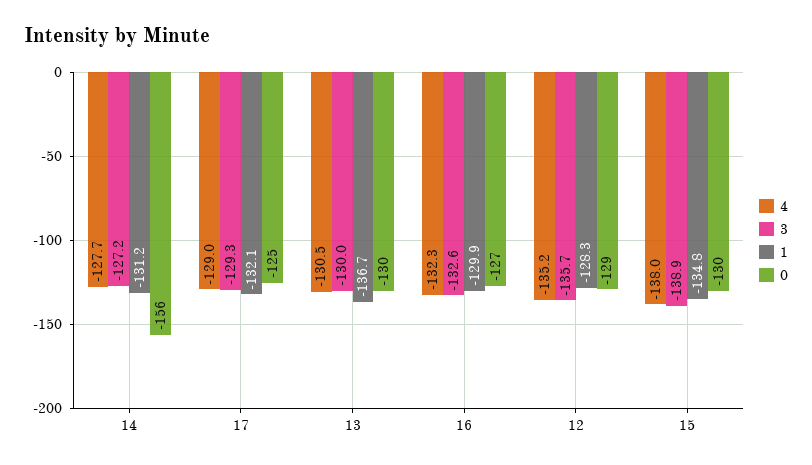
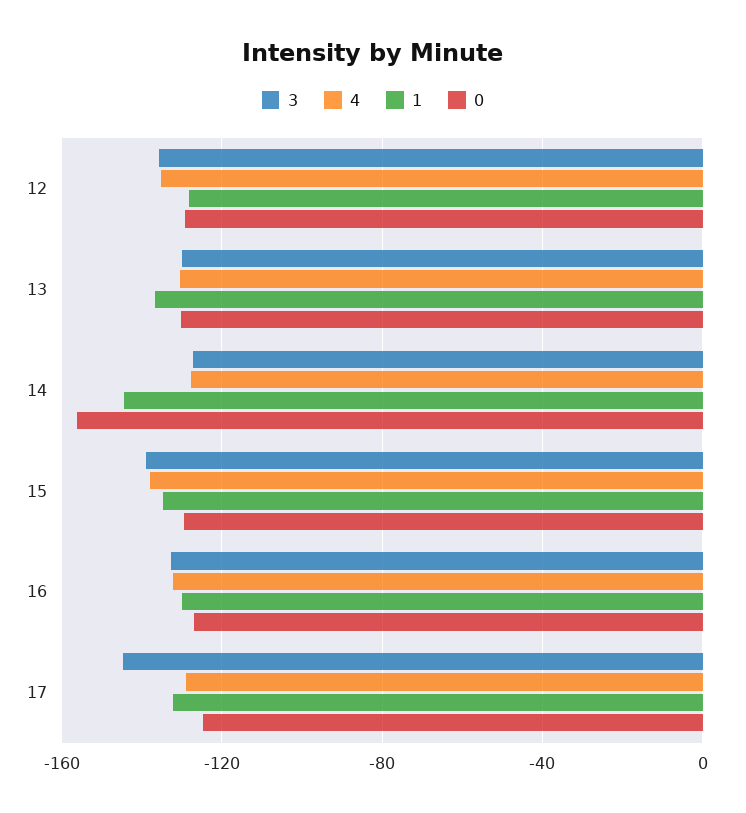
1, 14: -131.2 -> -145
3, 17: -129.3 -> -145

